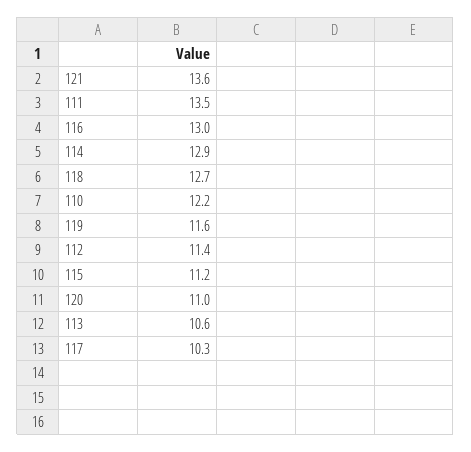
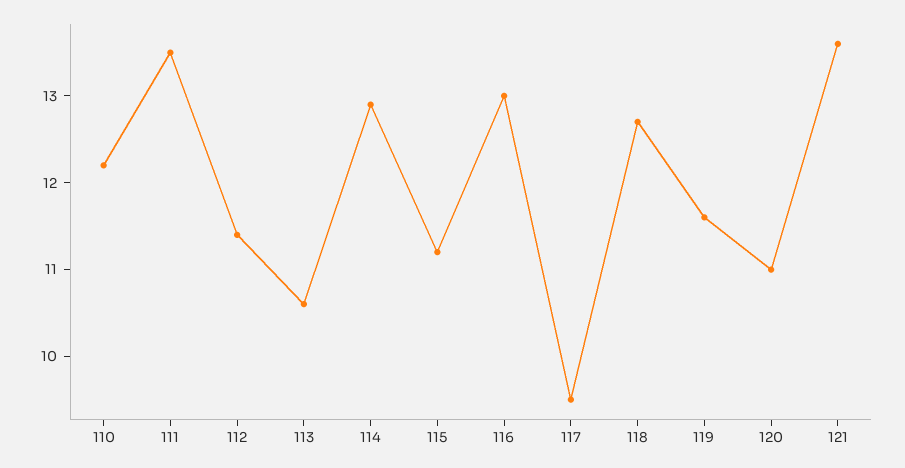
117: 10.3 -> 9.5

